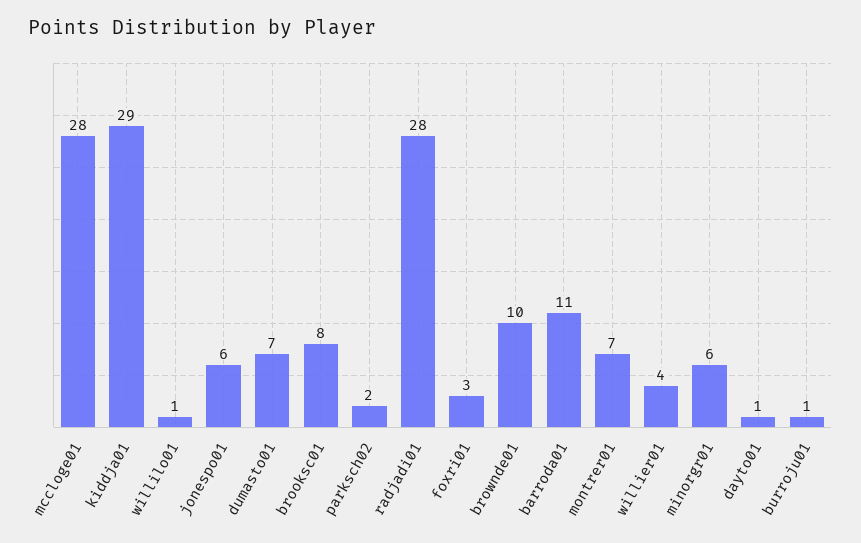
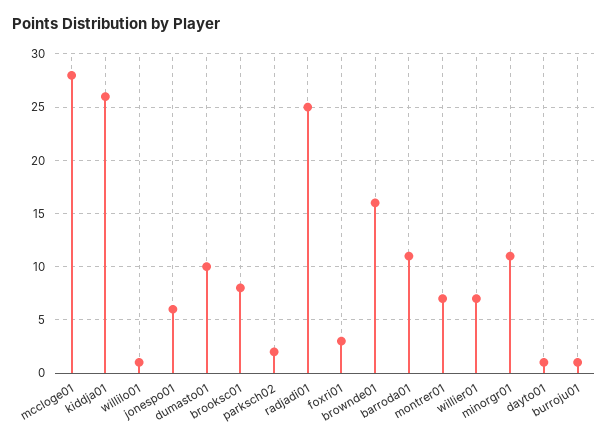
kiddja01: 29 -> 26
dumasto01: 7 -> 10
radjadi01: 28 -> 25
brownde01: 10 -> 16
willier01: 4 -> 7
minorgr01: 6 -> 11

